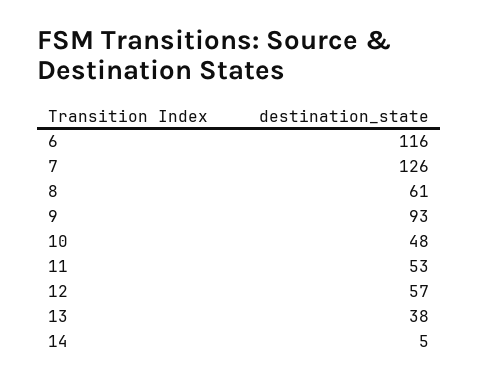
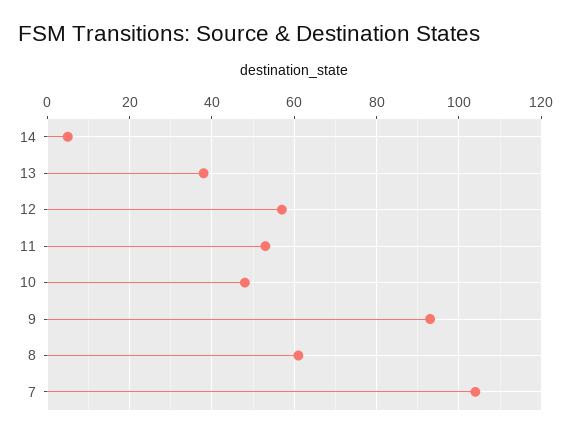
6: 116 -> none
7: 126 -> 105

